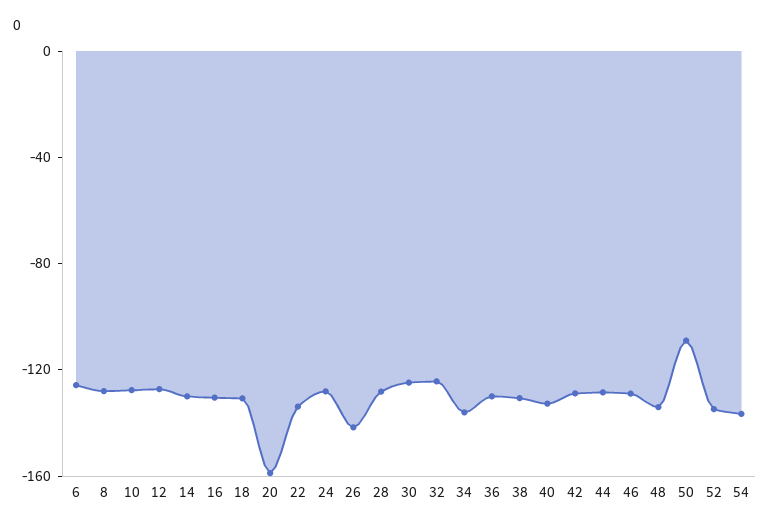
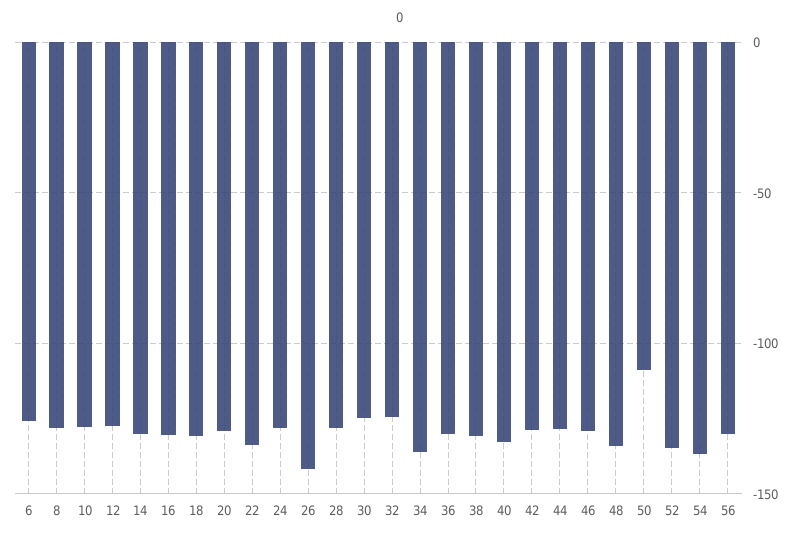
20: -160 -> -130
56: none -> -130

